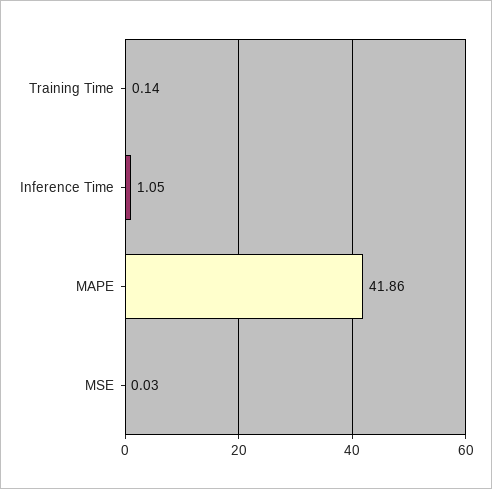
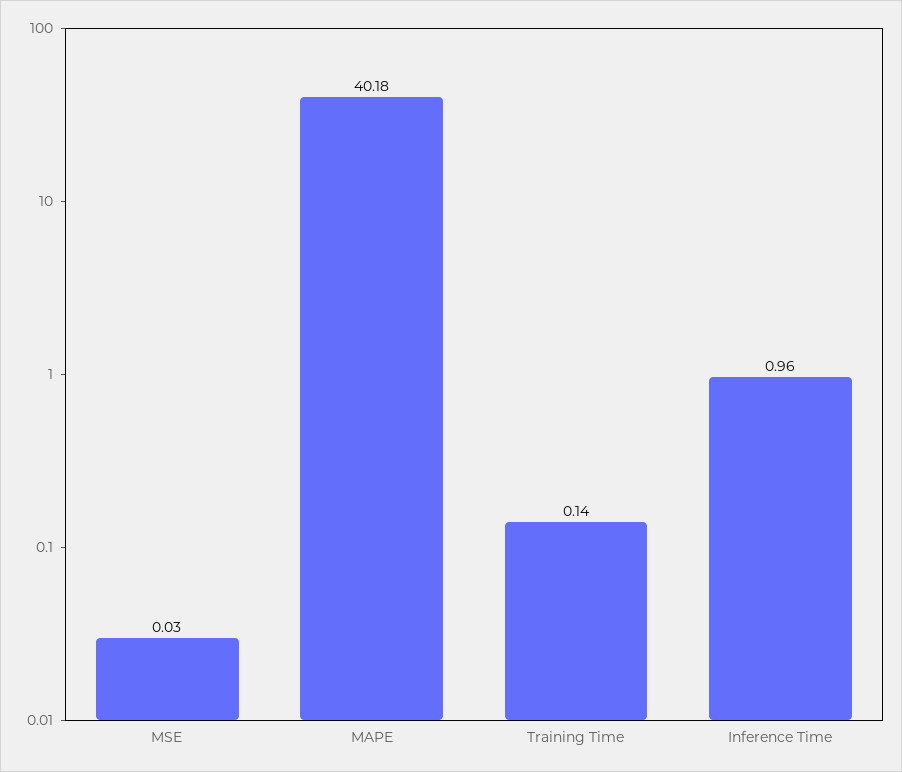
Inference Time: 1.05 -> 0.96
MAPE: 41.86 -> 40.18

